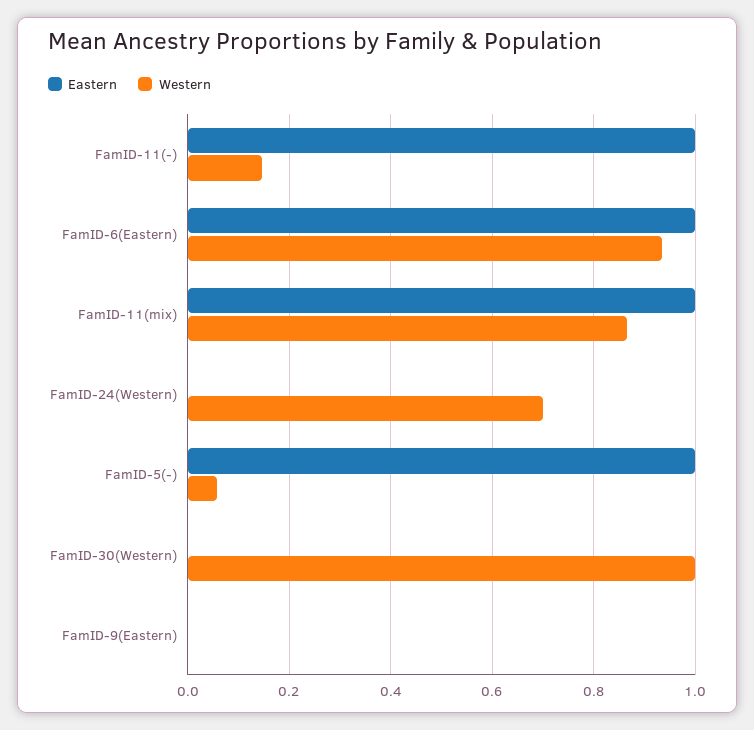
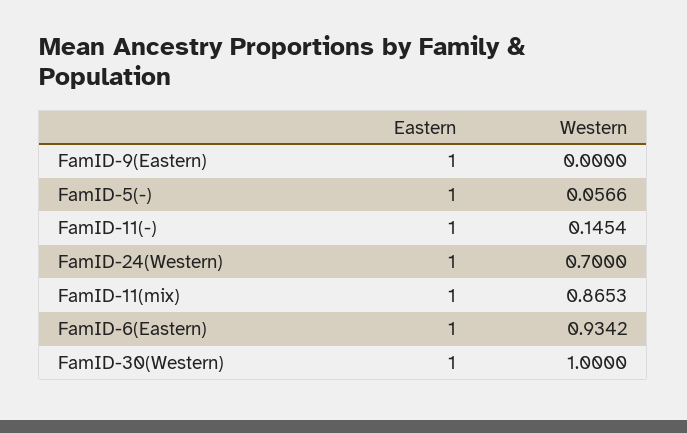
Eastern, FamID-24(Western): 0 -> 1
Eastern, FamID-30(Western): 0 -> 1
Eastern, FamID-9(Eastern): 0 -> 1

